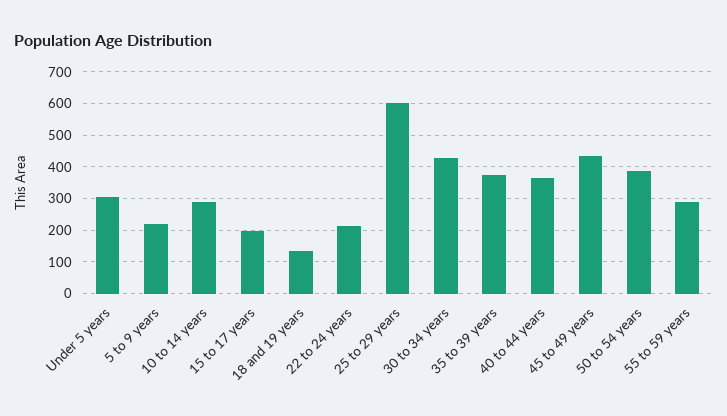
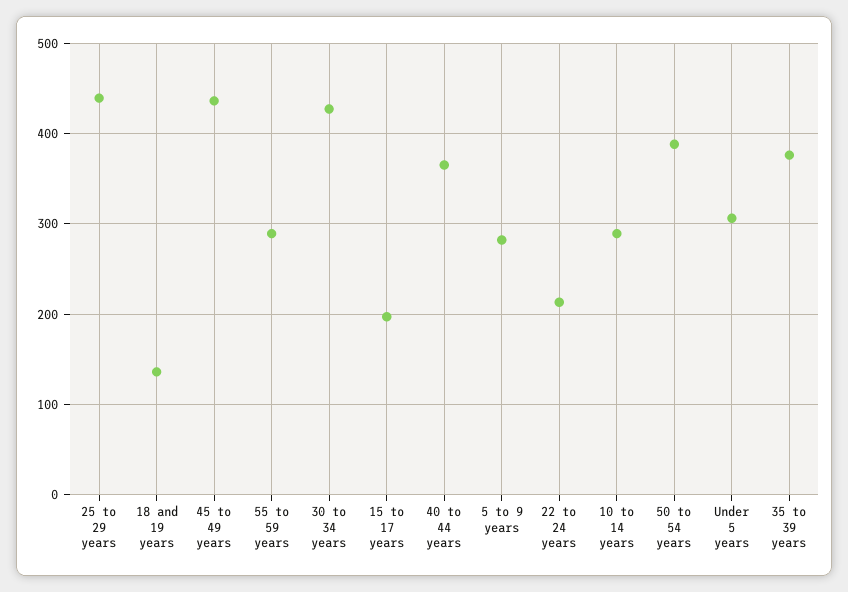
5 to 9 years: 220 -> 280
25 to 29 years: 600 -> 440

